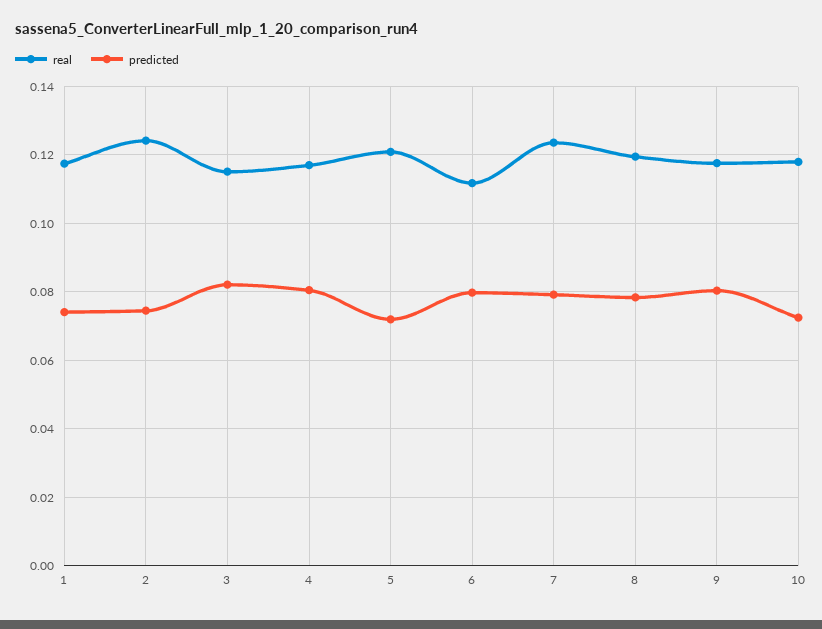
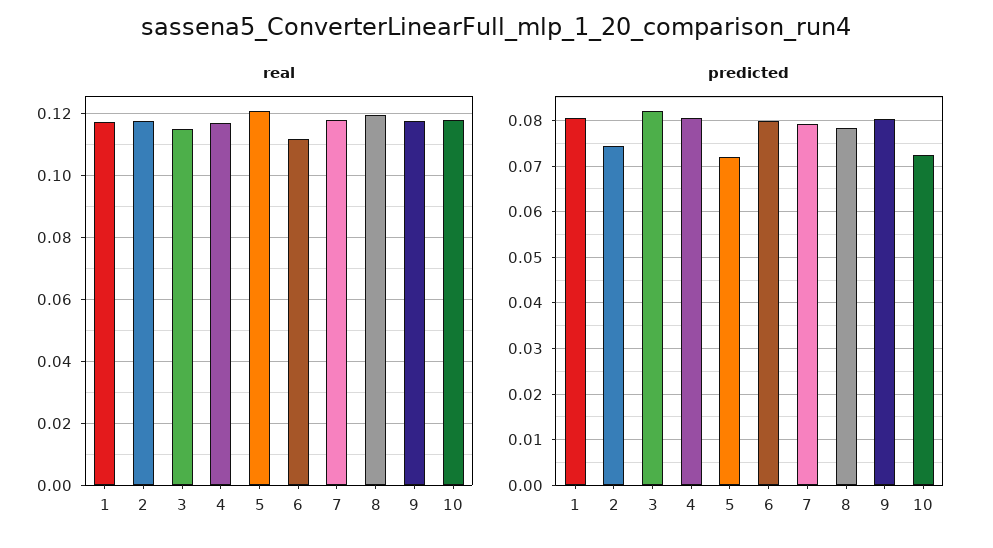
predicted, 1: 0.074 -> 0.08
real, 2: 0.124 -> 0.118
real, 7: 0.124 -> 0.118

